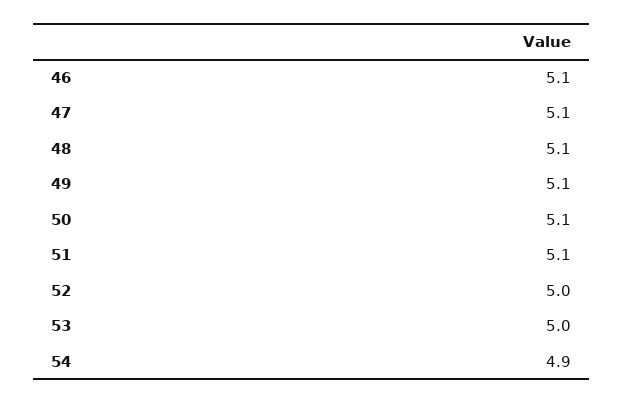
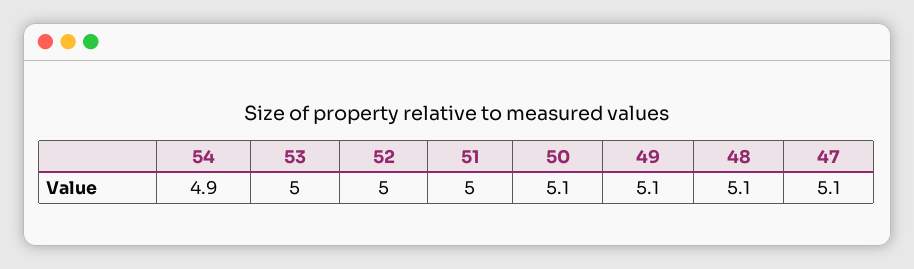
46: 5.1 -> none
51: 5.1 -> 5

